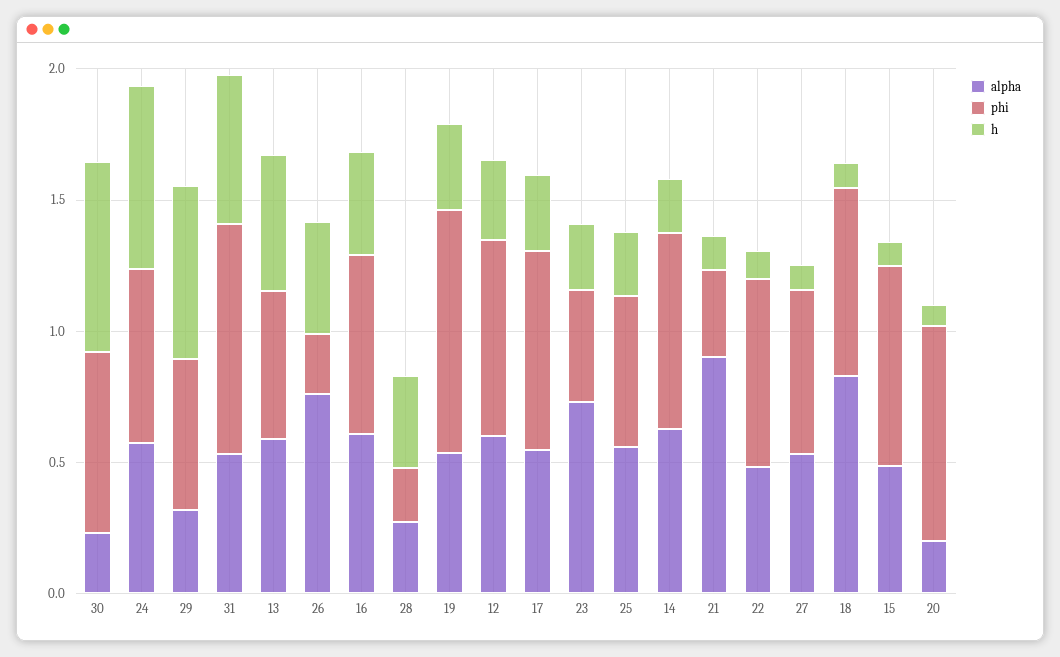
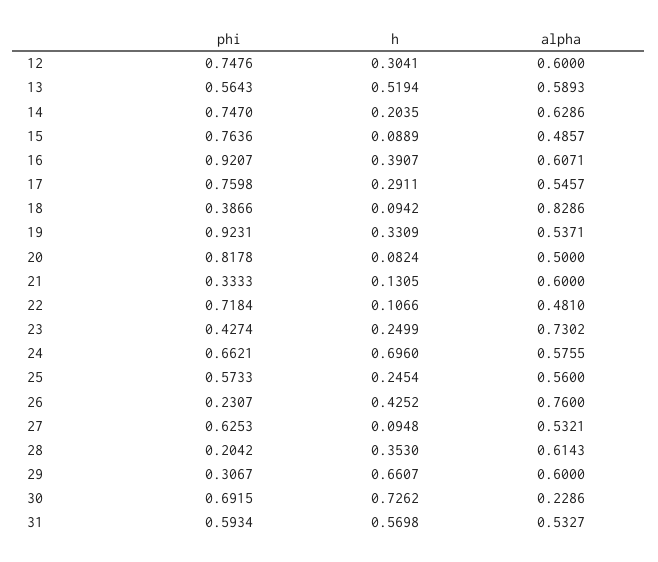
alpha, 29: 0.3 -> 0.6
phi, 29: 0.6 -> 0.3067
phi, 31: 0.9 -> 0.5934
phi, 16: 0.7 -> 0.9207
alpha, 28: 0.3 -> 0.6143
alpha, 21: 0.9 -> 0.6
phi, 18: 0.7 -> 0.3866
alpha, 20: 0.2 -> 0.5

